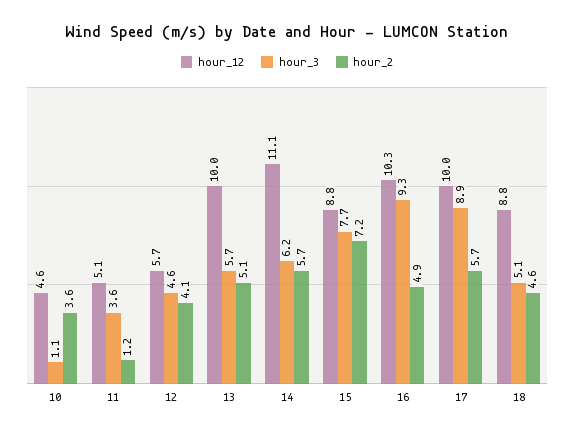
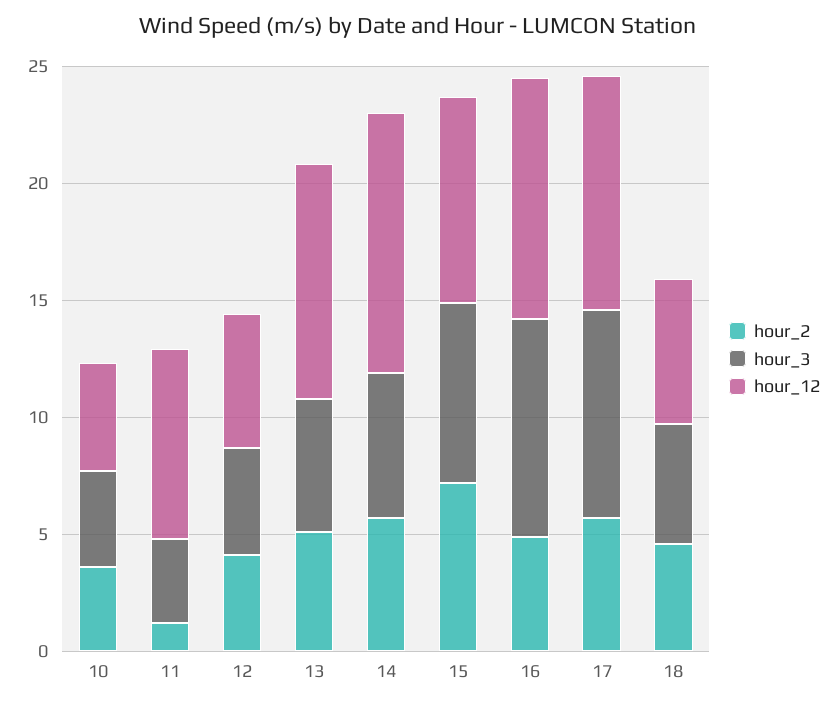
hour_3, 10: 1.1 -> 4
hour_12, 11: 5.1 -> 8
hour_12, 18: 8.8 -> 6

